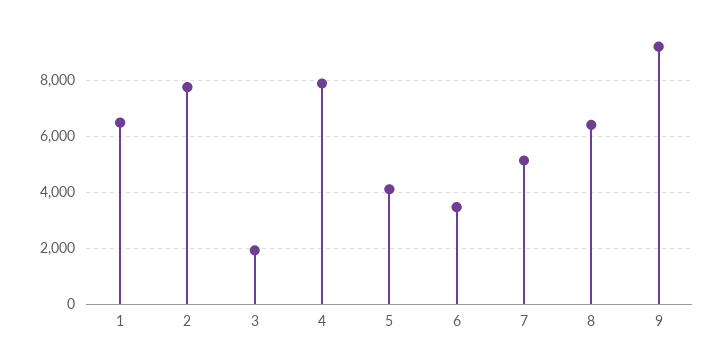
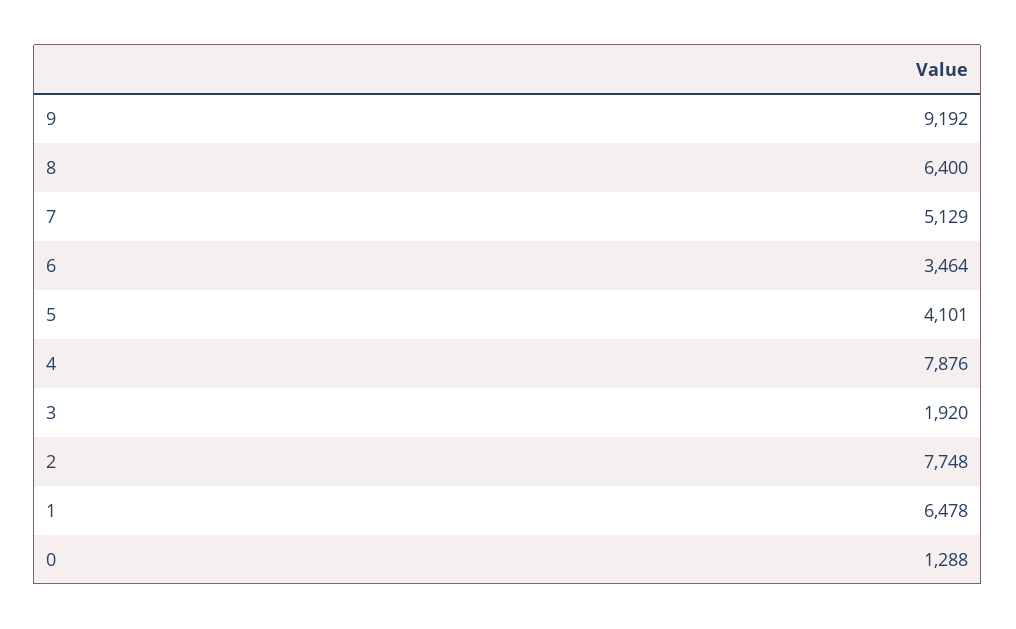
0: none -> 1288

